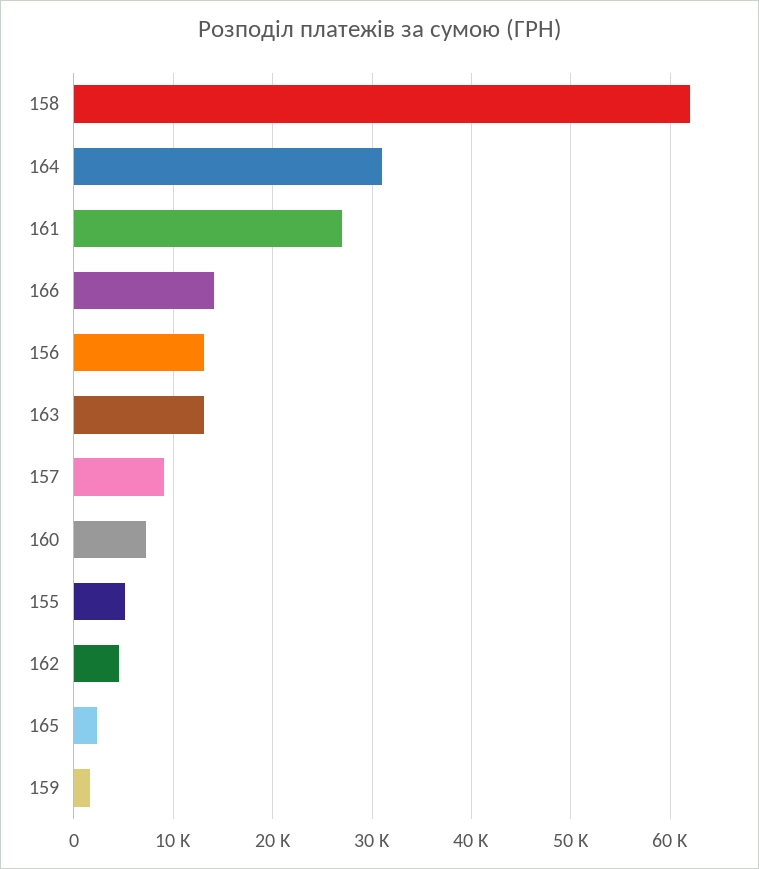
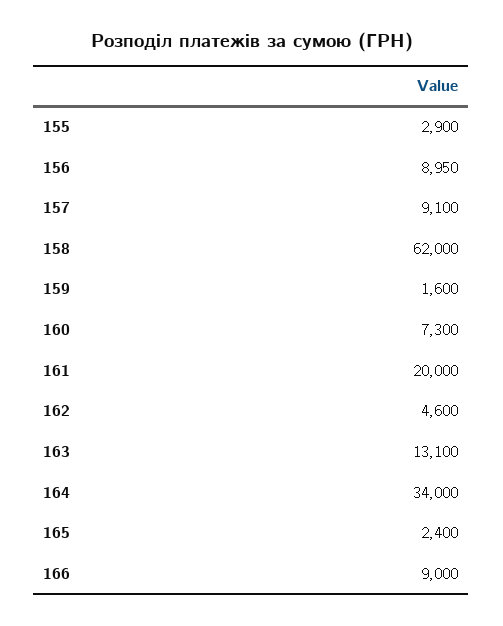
164: 31000 -> 34000
161: 27000 -> 20000
166: 14000 -> 9000
156: 13000 -> 8950
155: 5000 -> 2900

